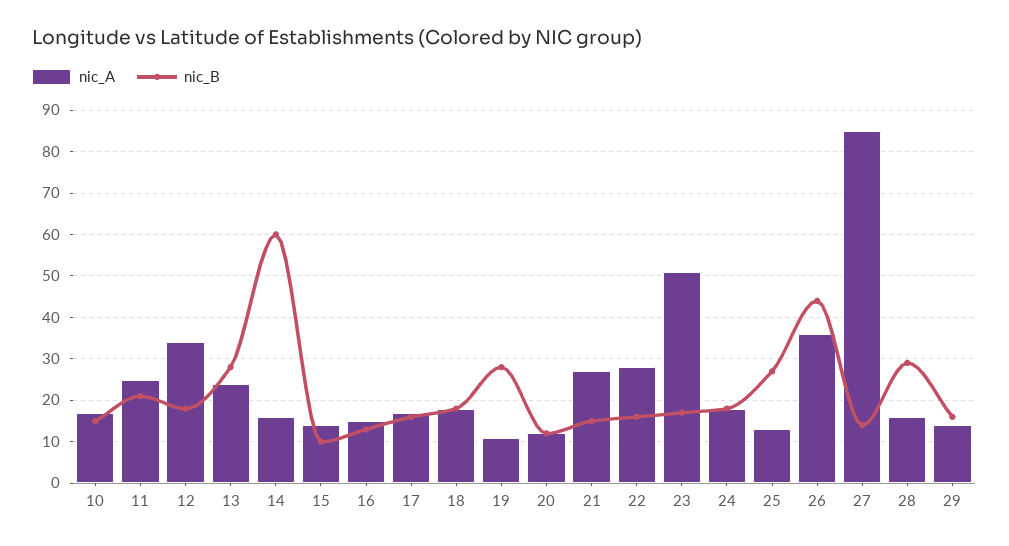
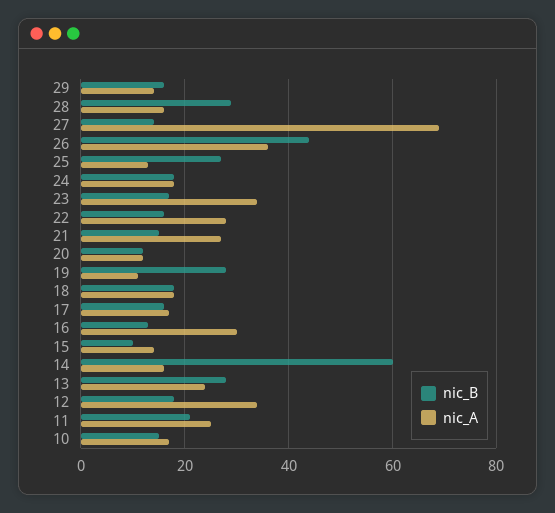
nic_A, 16: 15 -> 30
nic_A, 23: 50 -> 35
nic_A, 27: 85 -> 70

